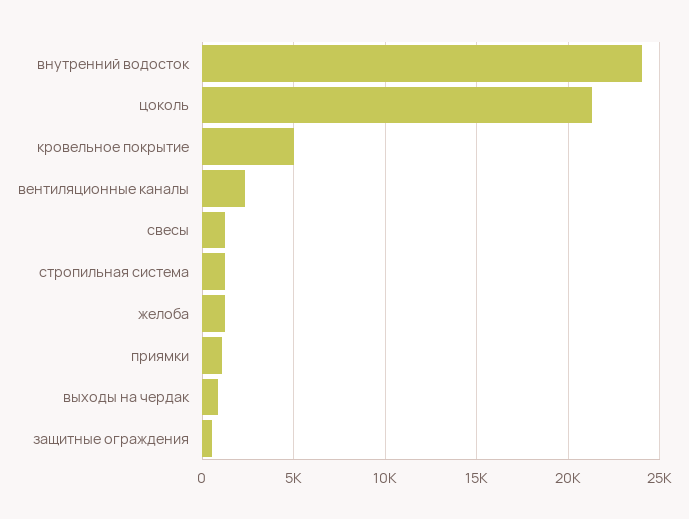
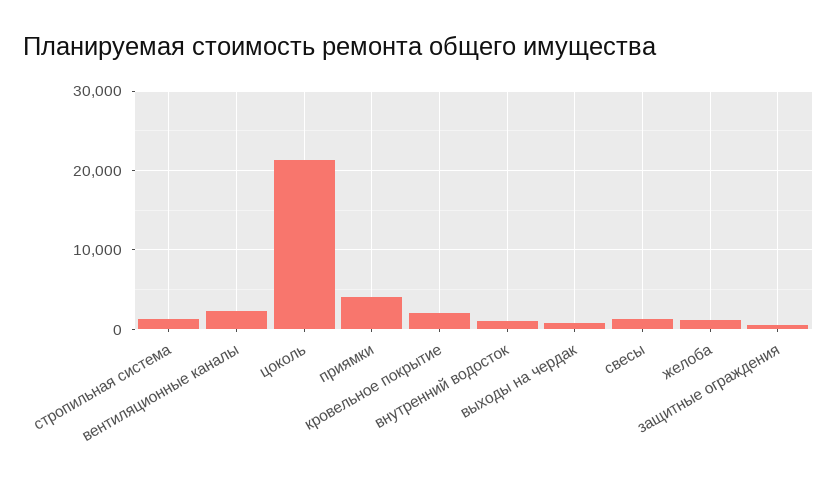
внутренний водосток: 24000 -> 1000
кровельное покрытие: 5000 -> 2000
приямки: 1000 -> 4000

